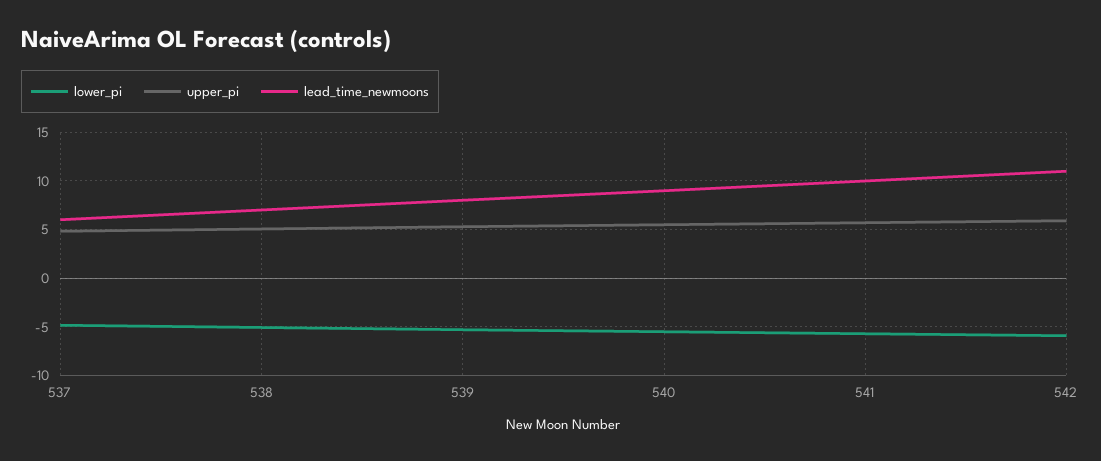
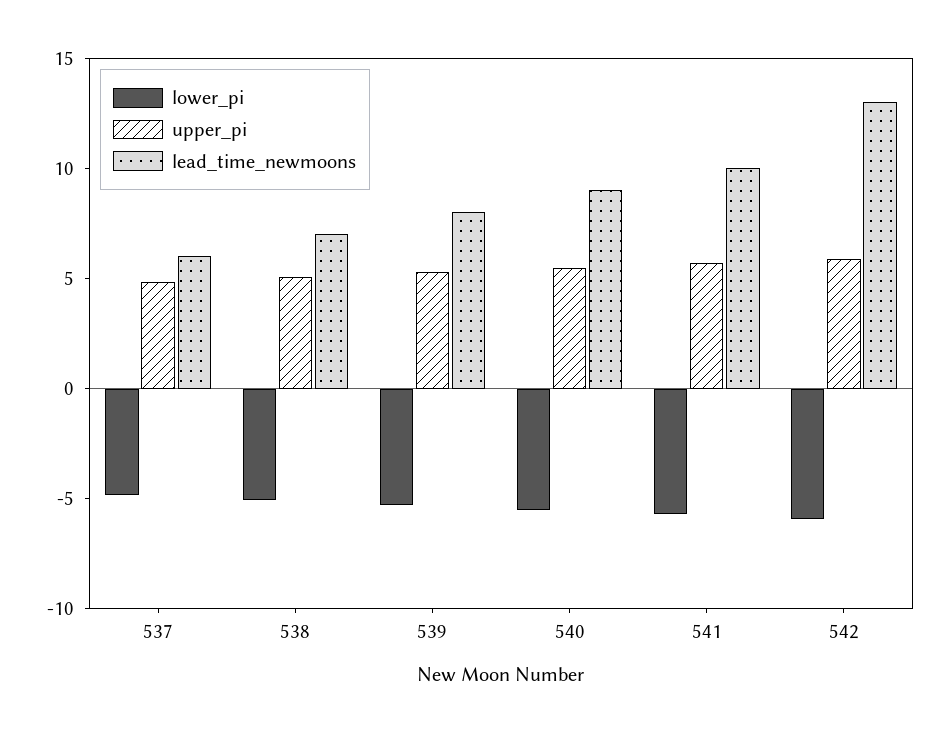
lead_time_newmoons, 542: 11 -> 13

